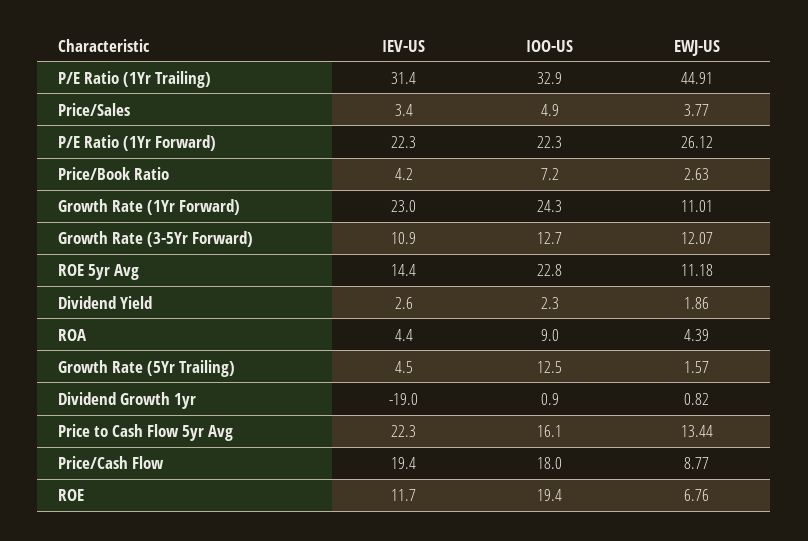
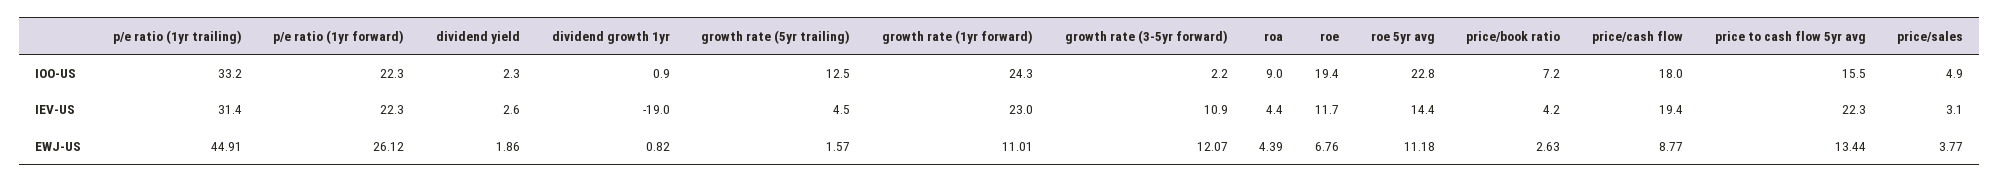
IOO-US, P/E Ratio (1Yr Trailing): 32.9 -> 33.2
IEV-US, Price/Sales: 3.4 -> 3.1
IOO-US, Growth Rate (3-5Yr Forward): 12.7 -> 2.2
IOO-US, Price to Cash Flow 5yr Avg: 16.1 -> 15.5

